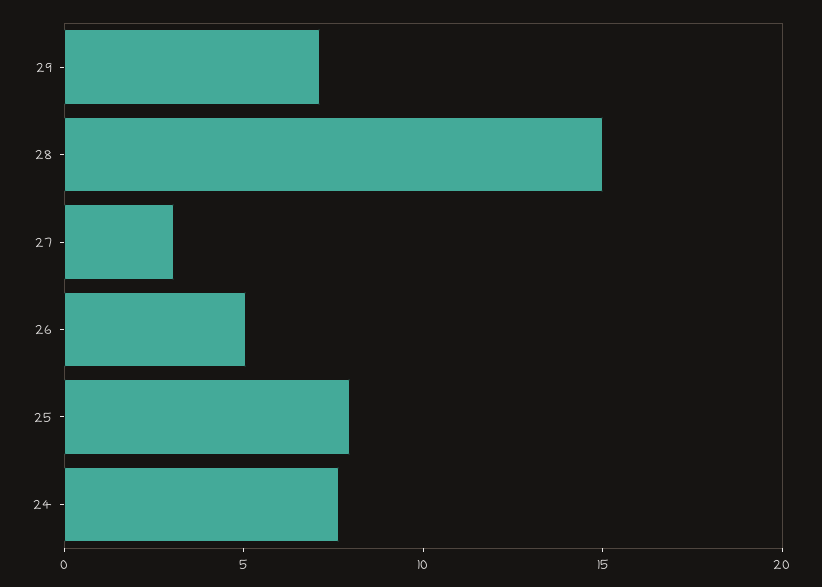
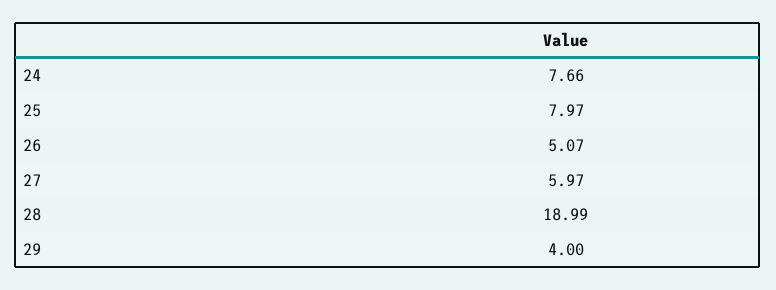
29: 7 -> 4
28: 15 -> 18.99
27: 3 -> 5.97

